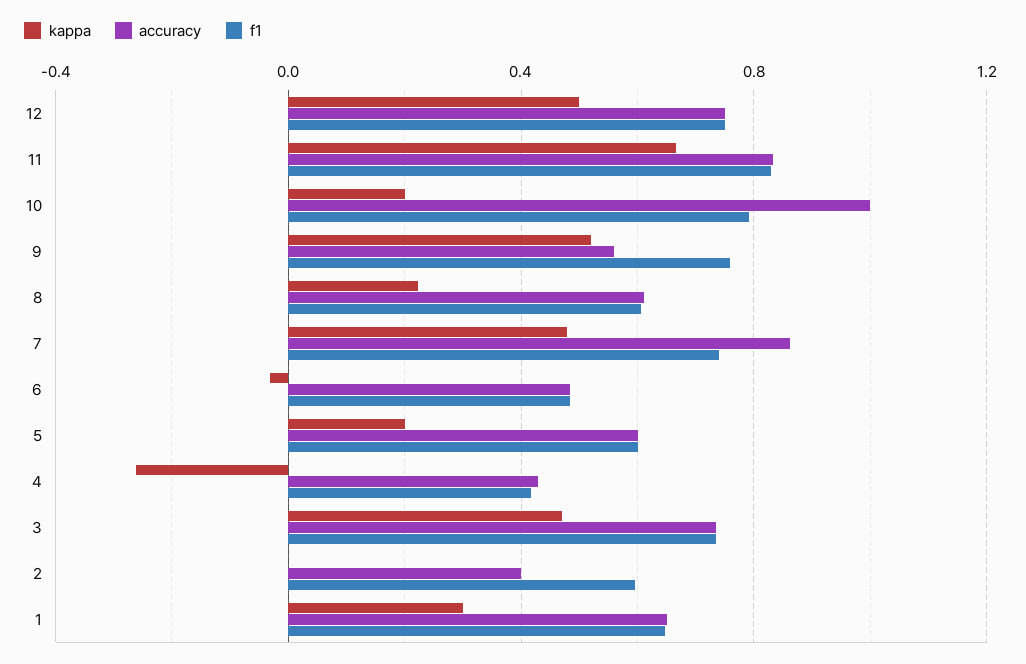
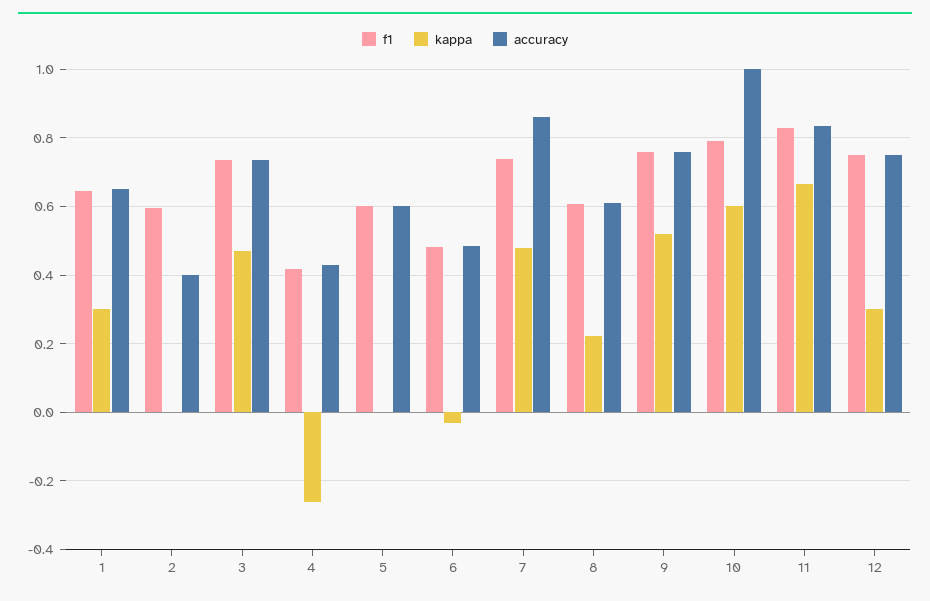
kappa, 12: 0.5 -> 0.3
kappa, 10: 0.2 -> 0.6
accuracy, 9: 0.55 -> 0.76
kappa, 5: 0.2 -> 0

